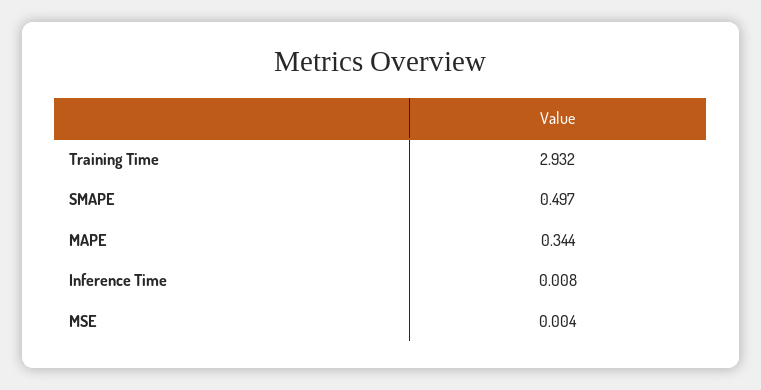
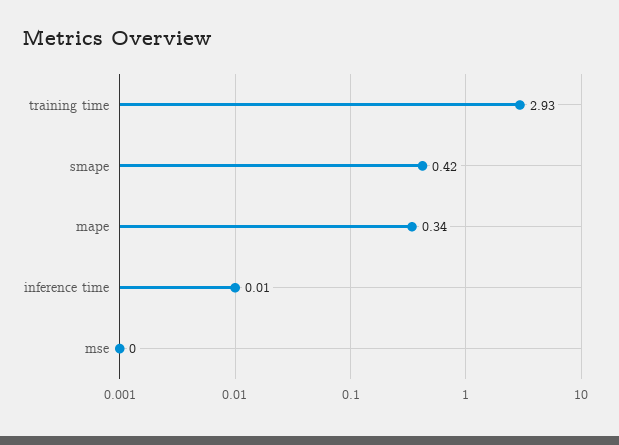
SMAPE: 0.497 -> 0.42

